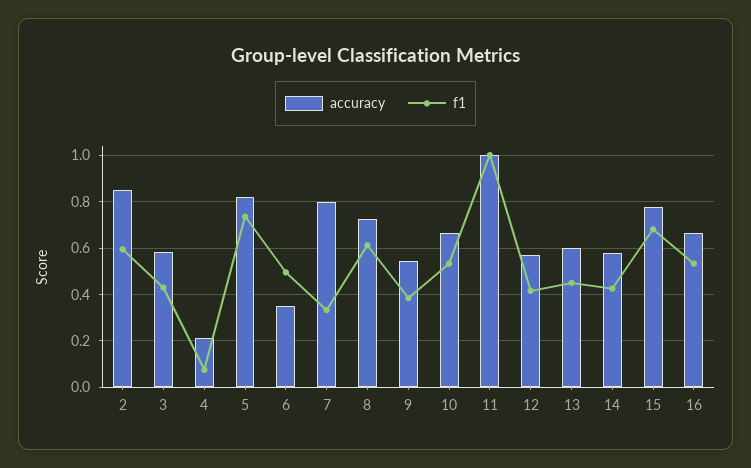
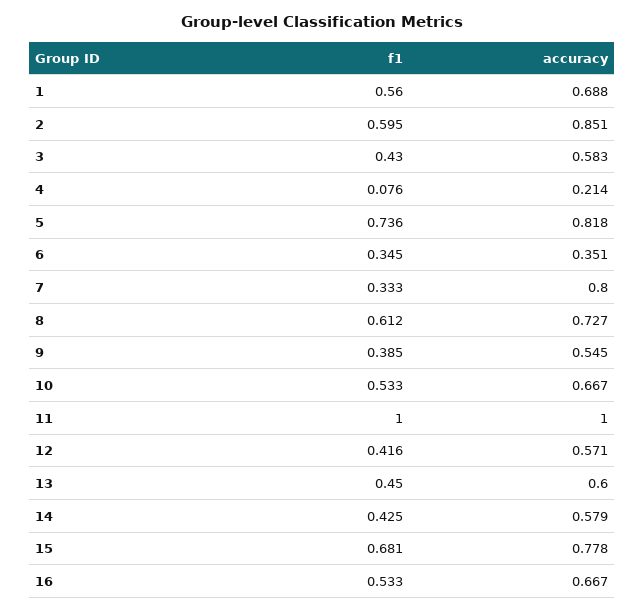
f1, 6: 0.5 -> 0.345
f1, 1: none -> 0.56
accuracy, 1: none -> 0.688

